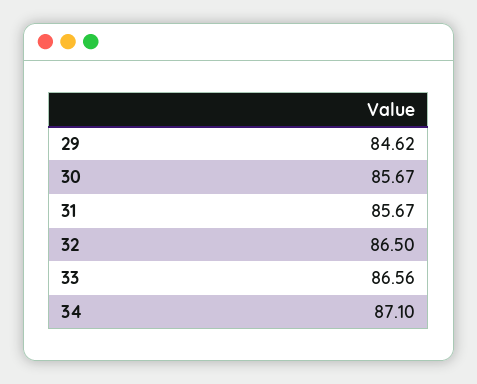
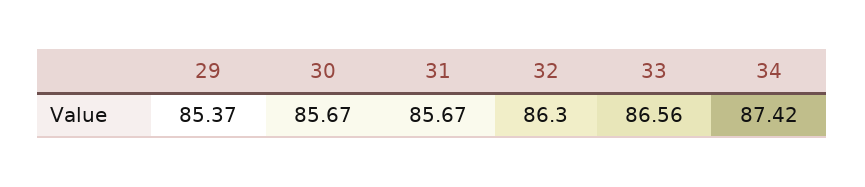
29: 84.62 -> 85.37
32: 86.5 -> 86.3
34: 87.1 -> 87.42

